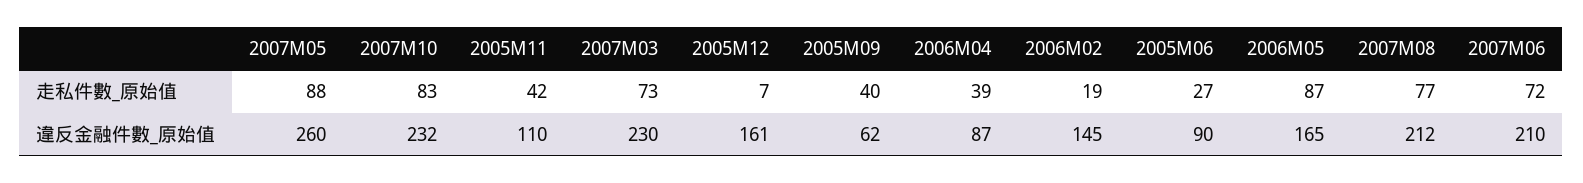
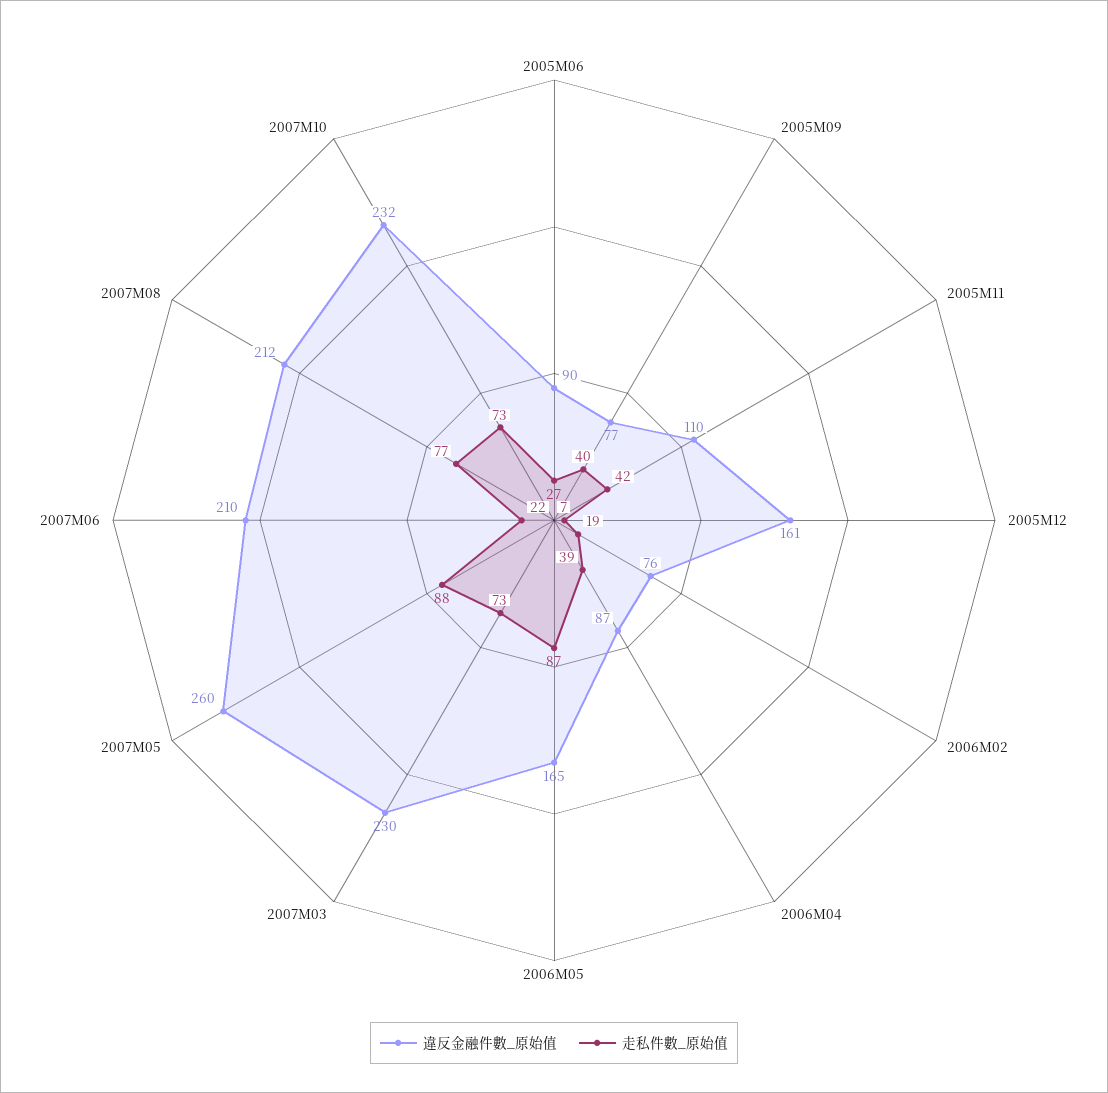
走私件數_原始值, 2007M10: 83 -> 73
走私件數_原始值, 2007M06: 72 -> 22
違反金融件數_原始值, 2005M09: 62 -> 77
違反金融件數_原始值, 2006M02: 145 -> 76

